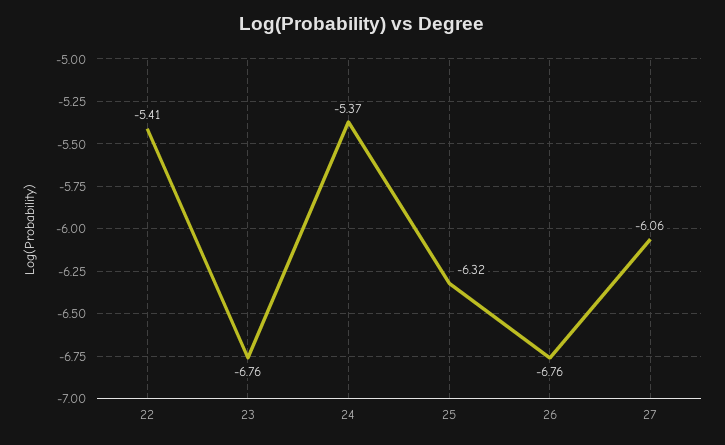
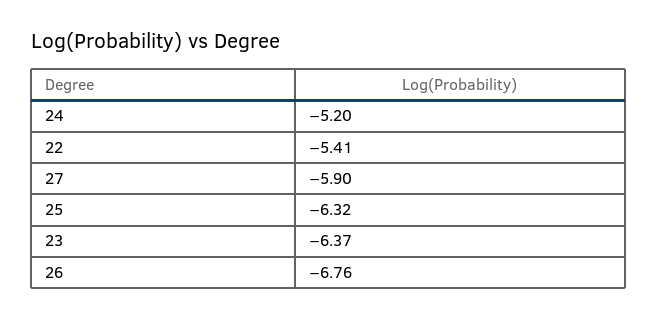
23: -6.76 -> -6.37
24: -5.37 -> -5.2
27: -6.06 -> -5.9

